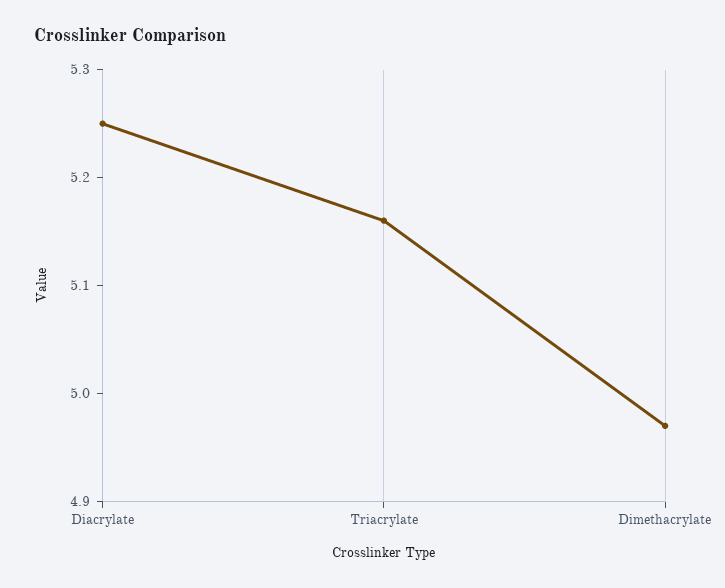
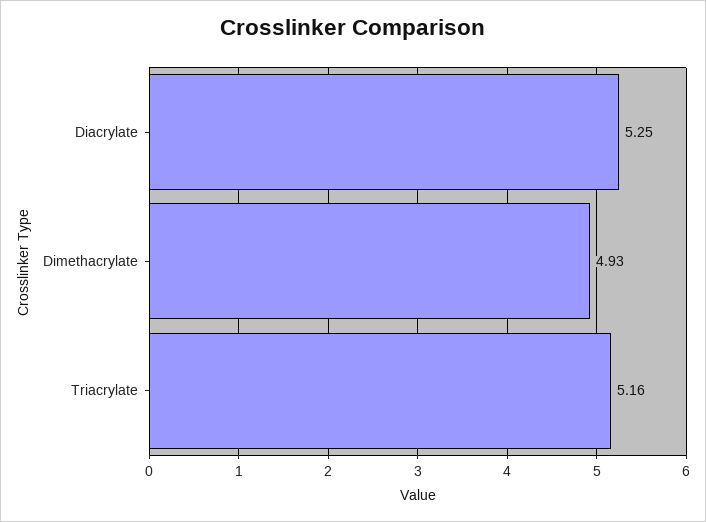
Dimethacrylate: 4.97 -> 4.93

